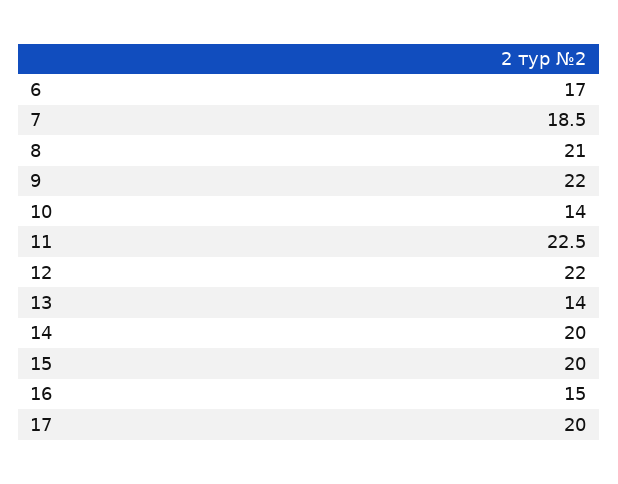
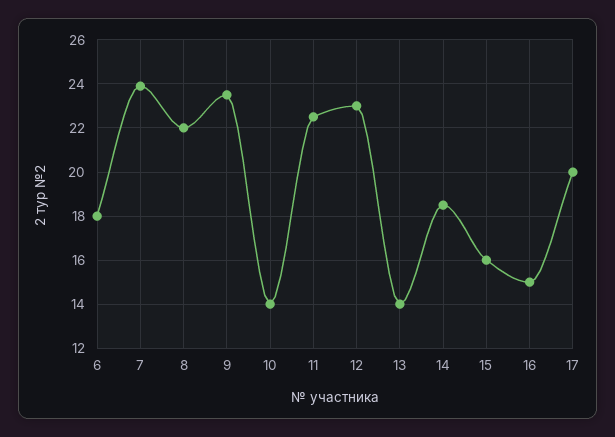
6: 17 -> 18
7: 18.5 -> 24
8: 21 -> 22
9: 22 -> 23.5
12: 22 -> 23
14: 20 -> 18.5
15: 20 -> 16

